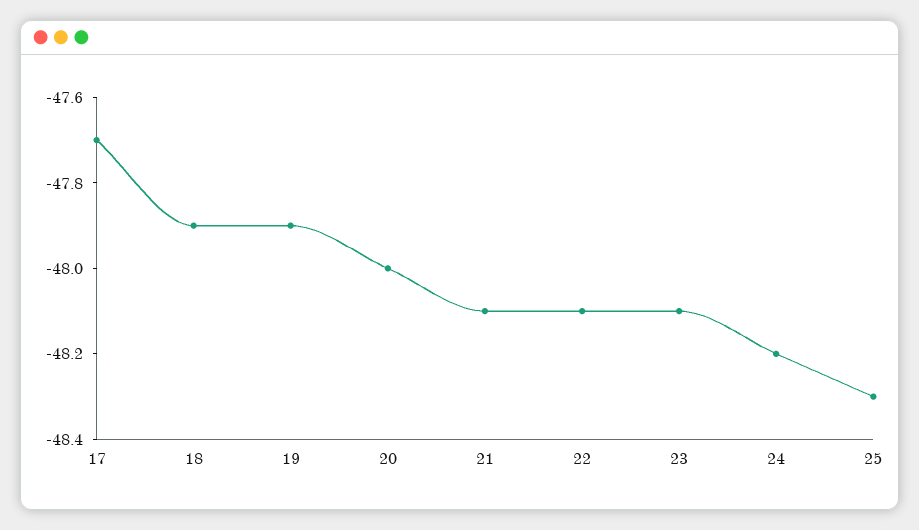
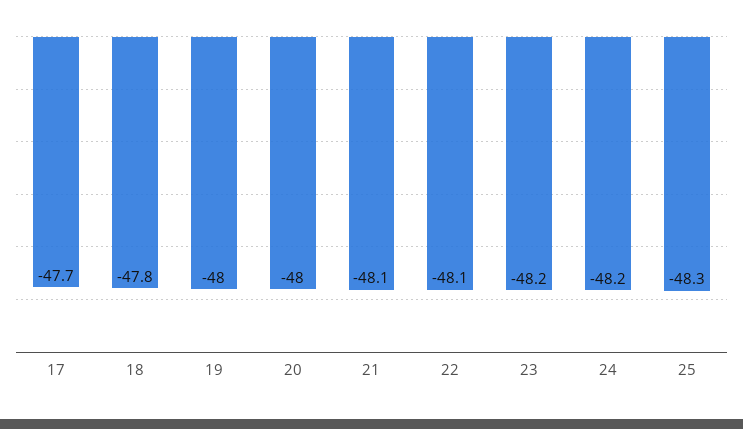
18: -47.9 -> -47.8
19: -47.9 -> -48
23: -48.1 -> -48.2

